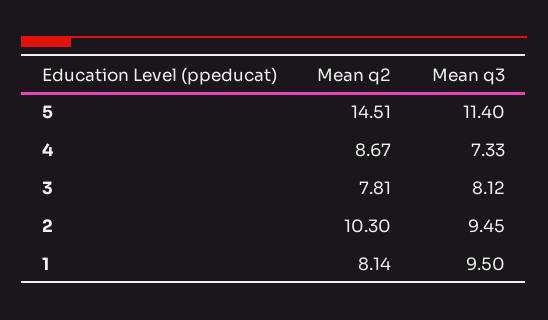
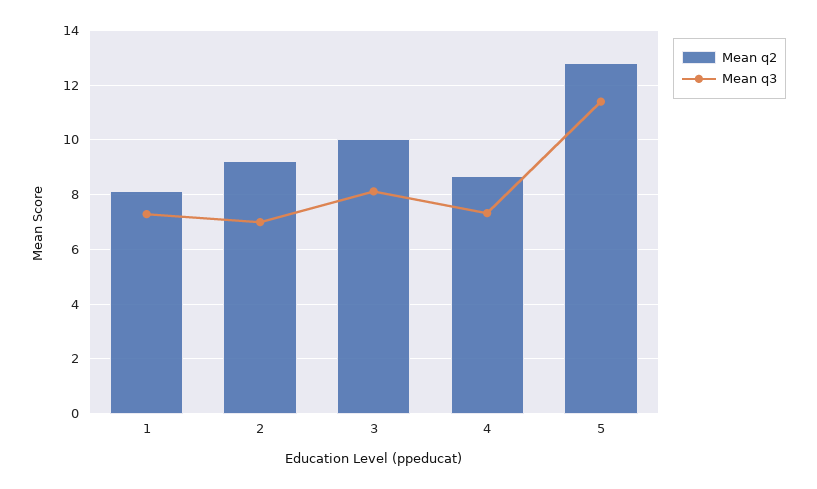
Mean q2, 5: 14.51 -> 12.75
Mean q2, 3: 7.81 -> 10
Mean q2, 2: 10.3 -> 9.25
Mean q3, 2: 9.45 -> 7
Mean q3, 1: 9.5 -> 7.25

